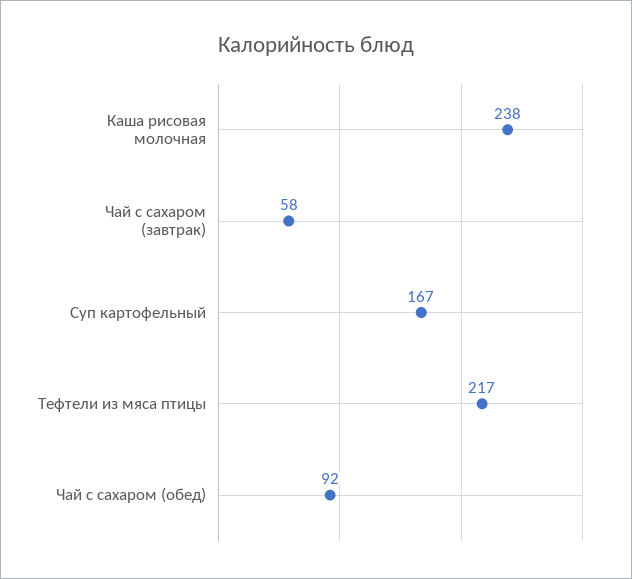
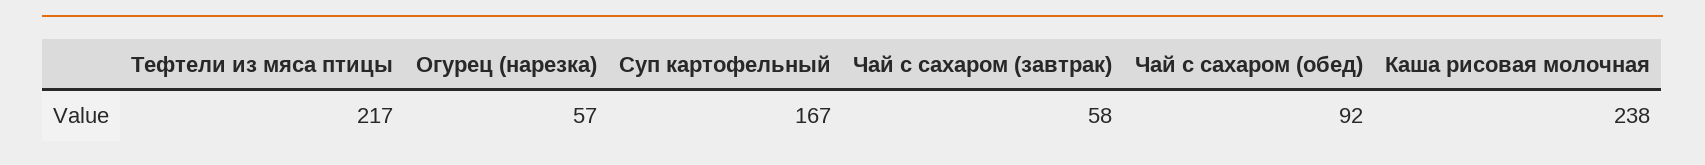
Огурец (нарезка): none -> 57

